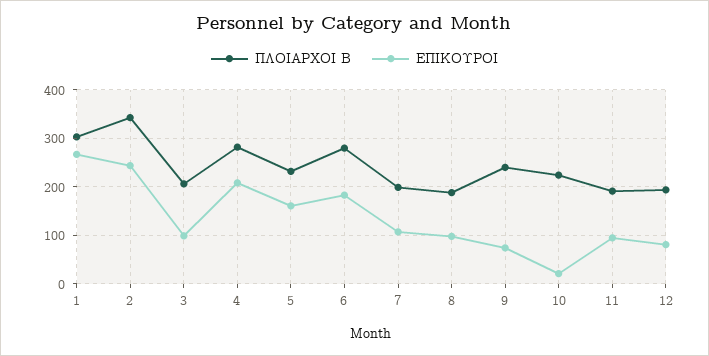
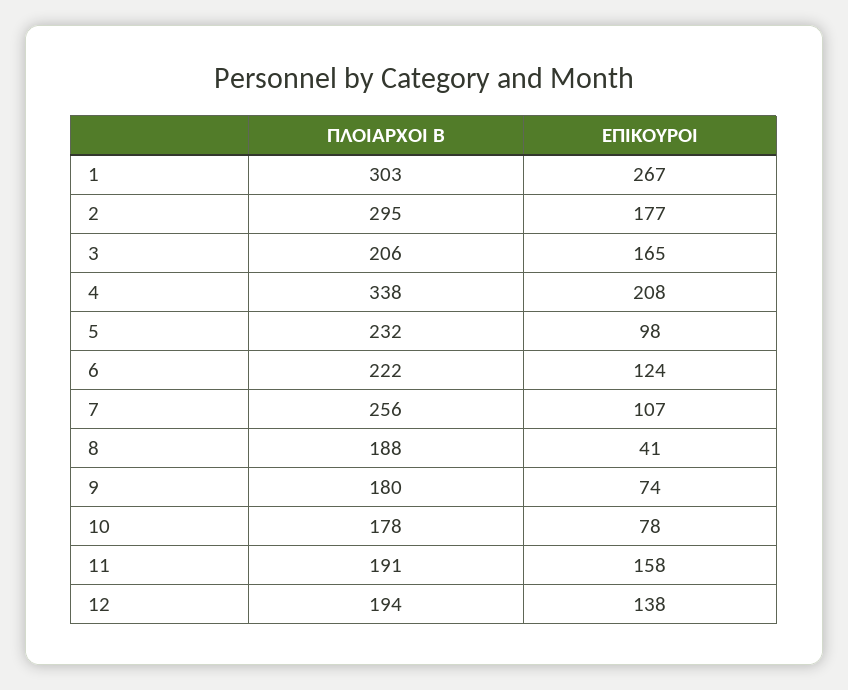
ΠΛΟΙΑΡΧΟΙ Β, 2: 340 -> 295
ΕΠΙΚΟΥΡΟΙ, 2: 240 -> 177
ΕΠΙΚΟΥΡΟΙ, 3: 100 -> 165
ΠΛΟΙΑΡΧΟΙ Β, 4: 280 -> 338
ΕΠΙΚΟΥΡΟΙ, 5: 160 -> 98
ΠΛΟΙΑΡΧΟΙ Β, 6: 280 -> 222
ΕΠΙΚΟΥΡΟΙ, 6: 180 -> 124
ΠΛΟΙΑΡΧΟΙ Β, 7: 200 -> 256
ΕΠΙΚΟΥΡΟΙ, 8: 100 -> 41
ΠΛΟΙΑΡΧΟΙ Β, 9: 240 -> 180
ΠΛΟΙΑΡΧΟΙ Β, 10: 220 -> 178
ΕΠΙΚΟΥΡΟΙ, 10: 20 -> 78
ΕΠΙΚΟΥΡΟΙ, 11: 100 -> 158
ΕΠΙΚΟΥΡΟΙ, 12: 80 -> 138

